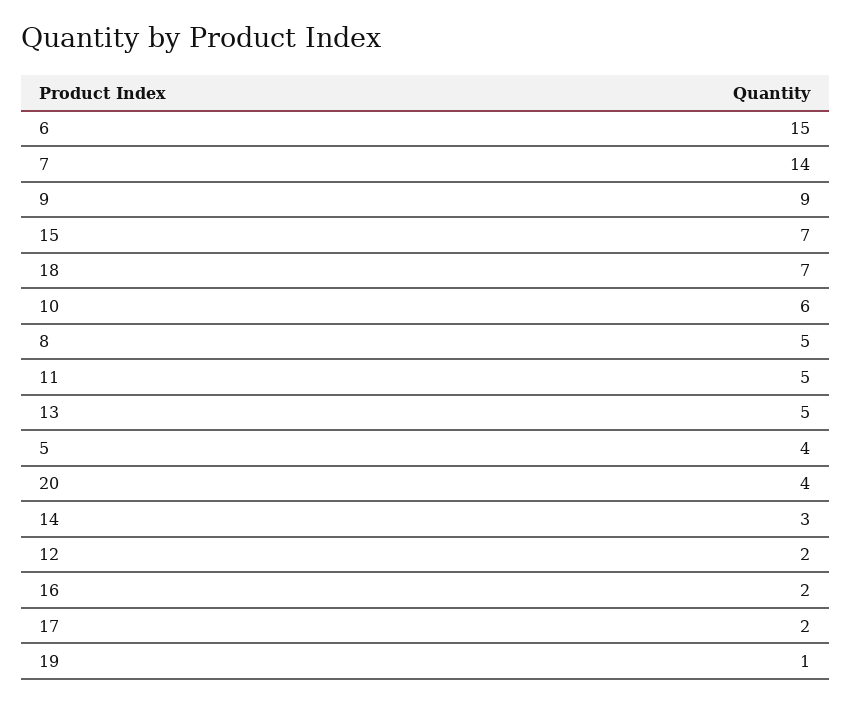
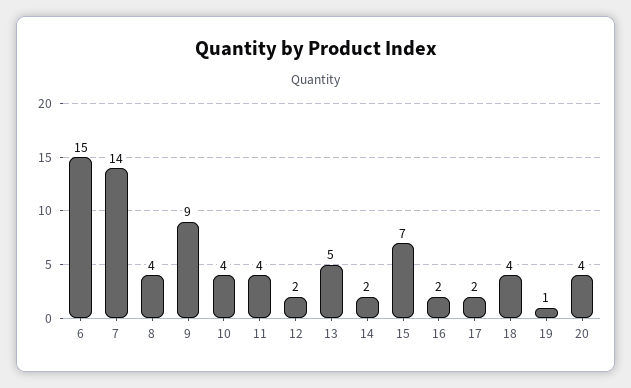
18: 7 -> 4
10: 6 -> 4
8: 5 -> 4
11: 5 -> 4
5: 4 -> none
14: 3 -> 2

